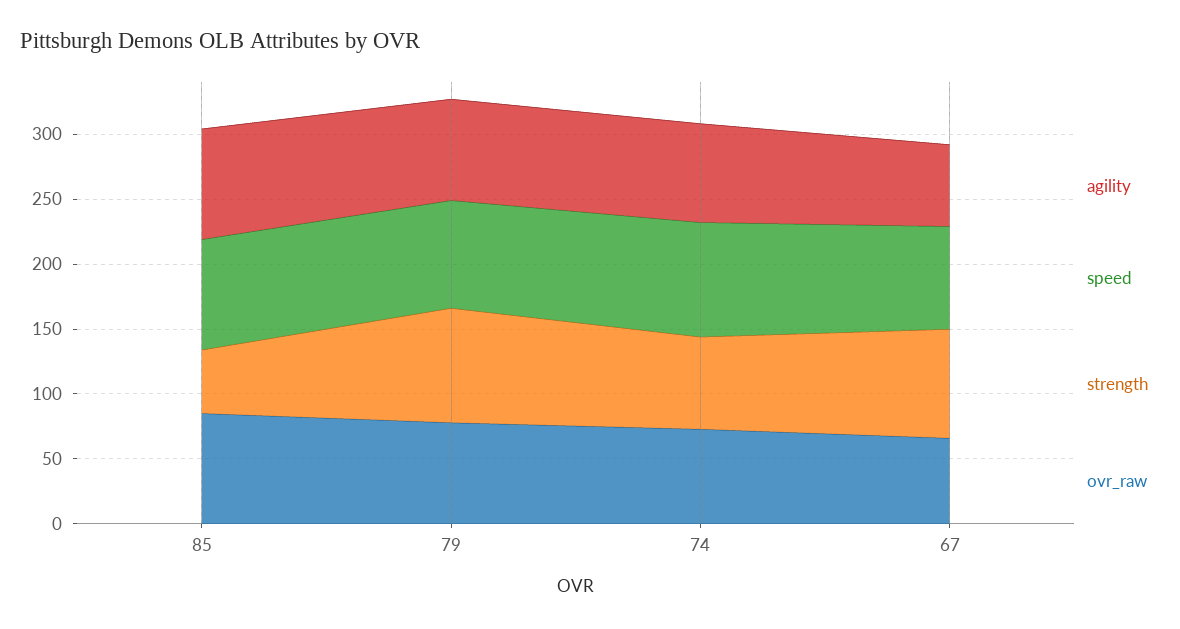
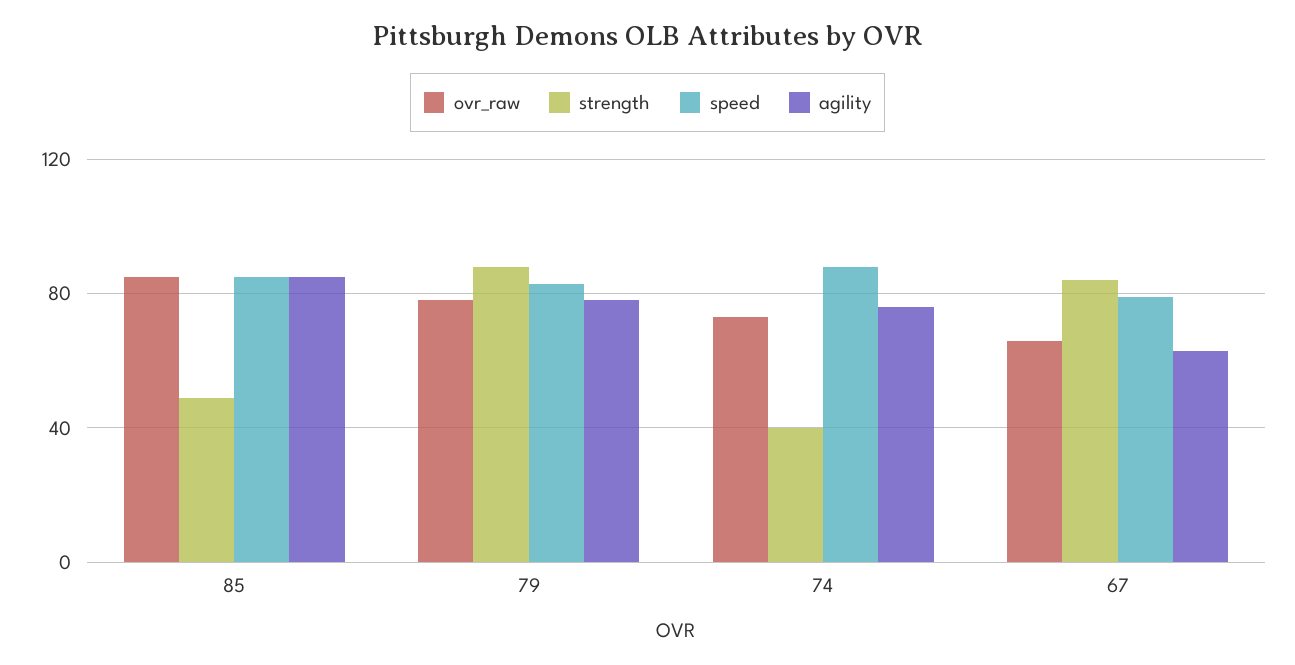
strength, 74: 70 -> 40

